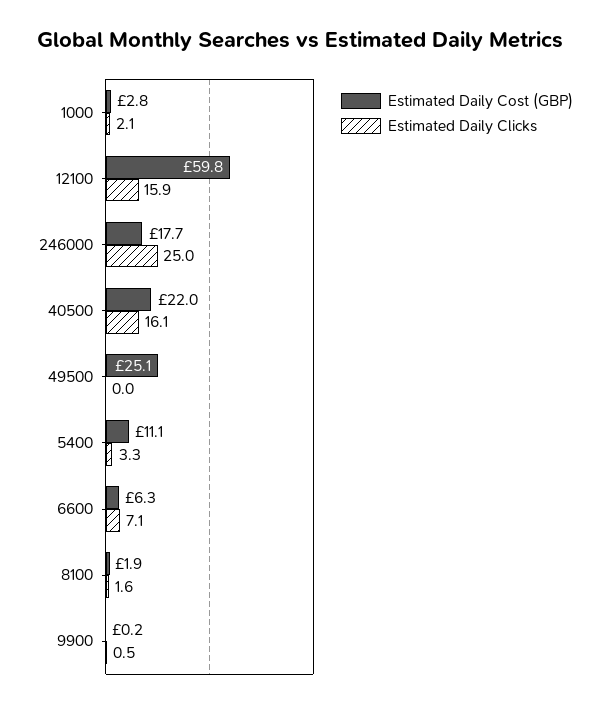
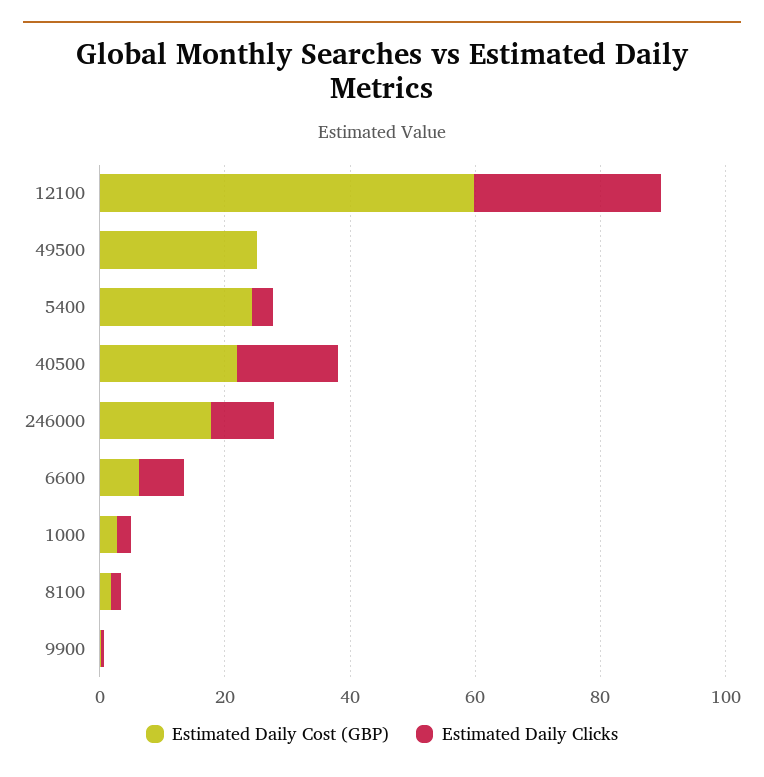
Estimated Daily Clicks, 12100: 15.9 -> 30
Estimated Daily Clicks, 246000: 25 -> 10
Estimated Daily Cost (GBP), 5400: 11.1 -> 25

